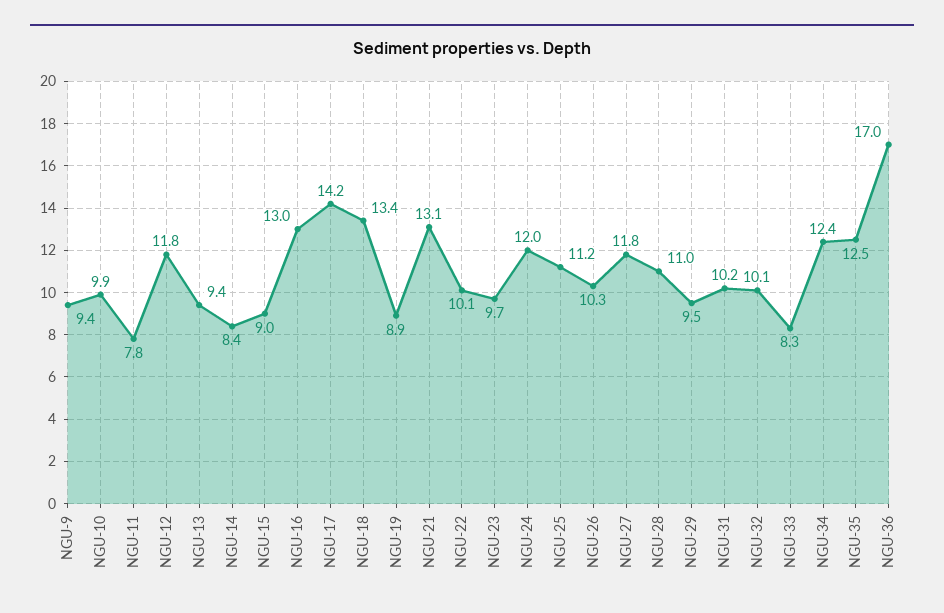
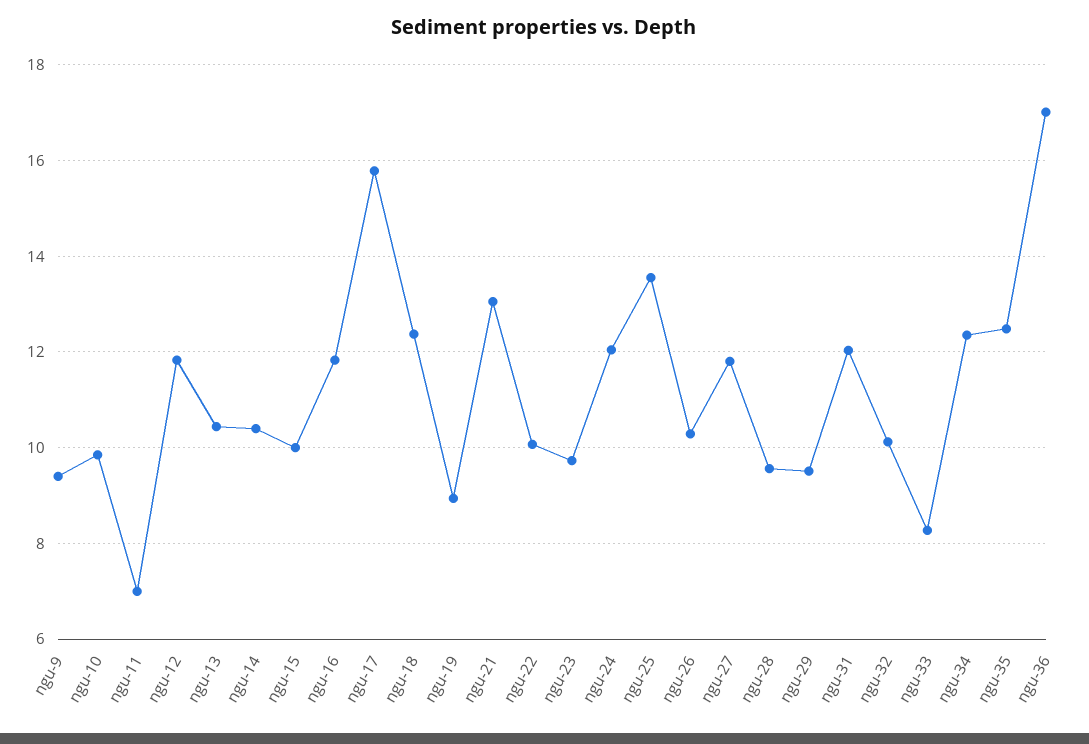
NGU-11: 7.8 -> 7
NGU-13: 9.4 -> 10.4
NGU-14: 8.4 -> 10.4
NGU-15: 9 -> 10
NGU-16: 13 -> 11.8
NGU-17: 14.2 -> 15.8
NGU-18: 13.4 -> 12.4
NGU-25: 11.2 -> 13.6
NGU-28: 11 -> 9.6
NGU-31: 10.2 -> 12

